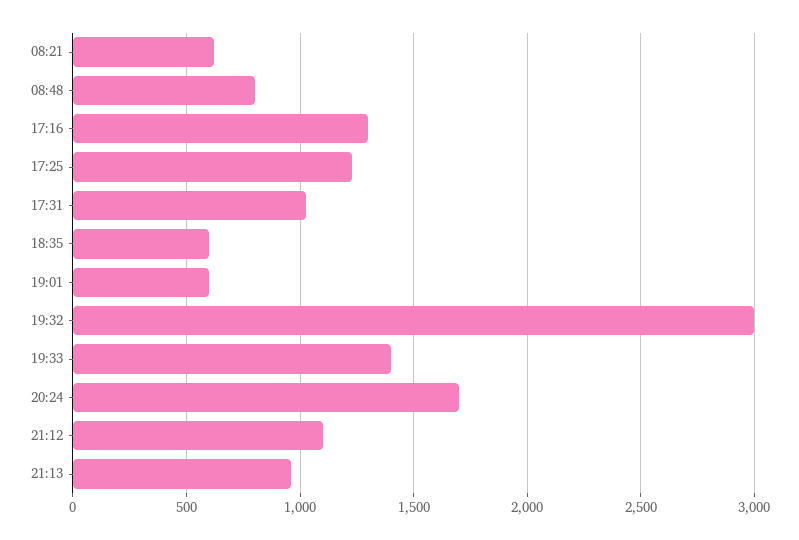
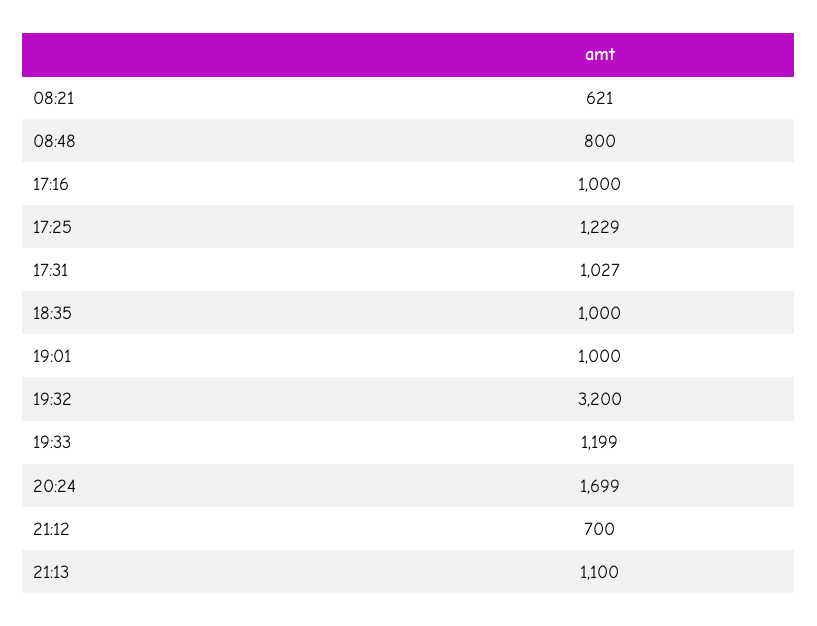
17:16: 1300 -> 1000
18:35: 600 -> 1000
19:01: 600 -> 1000
19:32: 3000 -> 3200
19:33: 1400 -> 1199
21:12: 1100 -> 700
21:13: 950 -> 1100

